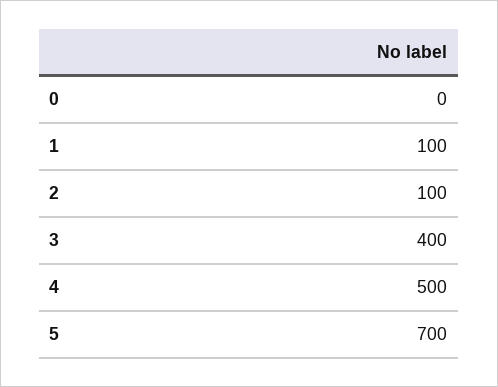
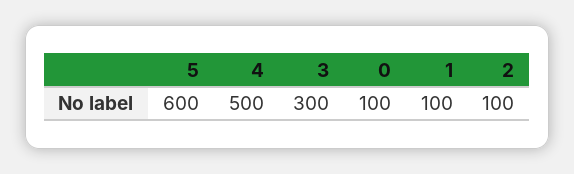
0: 0 -> 100
3: 400 -> 300
5: 700 -> 600

